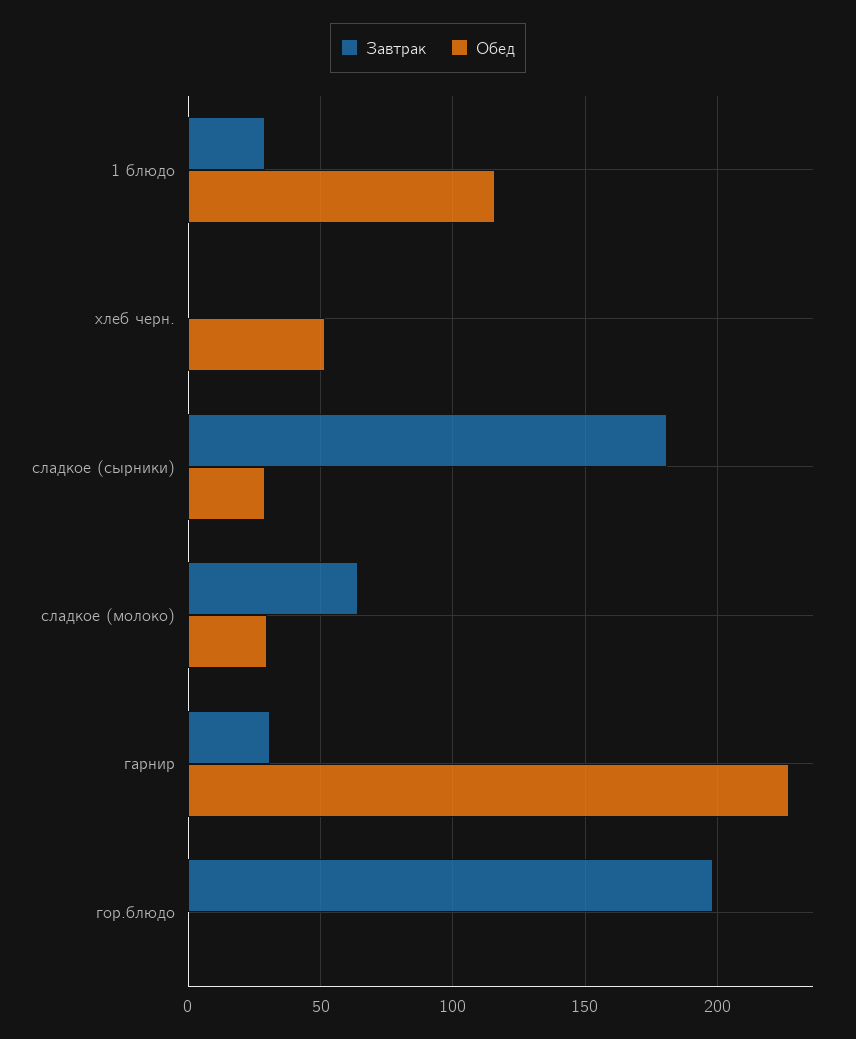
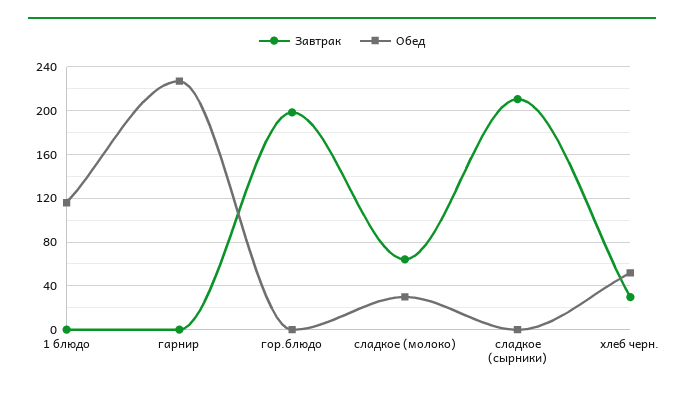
Завтрак, 1 блюдо: 30 -> 0
Завтрак, хлеб черн.: 0 -> 30
Завтрак, сладкое (сырники): 180 -> 210
Обед, сладкое (сырники): 30 -> 0
Завтрак, гарнир: 30 -> 0

